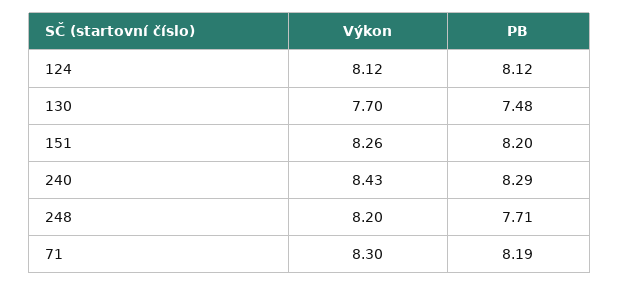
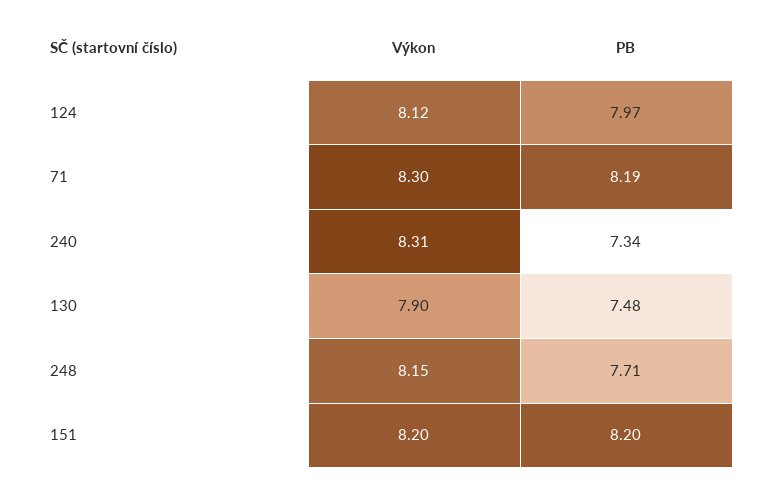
PB, 124: 8.12 -> 7.97
Výkon, 130: 7.7 -> 7.9
Výkon, 151: 8.26 -> 8.2
Výkon, 240: 8.43 -> 8.31
PB, 240: 8.29 -> 7.34
Výkon, 248: 8.2 -> 8.15

